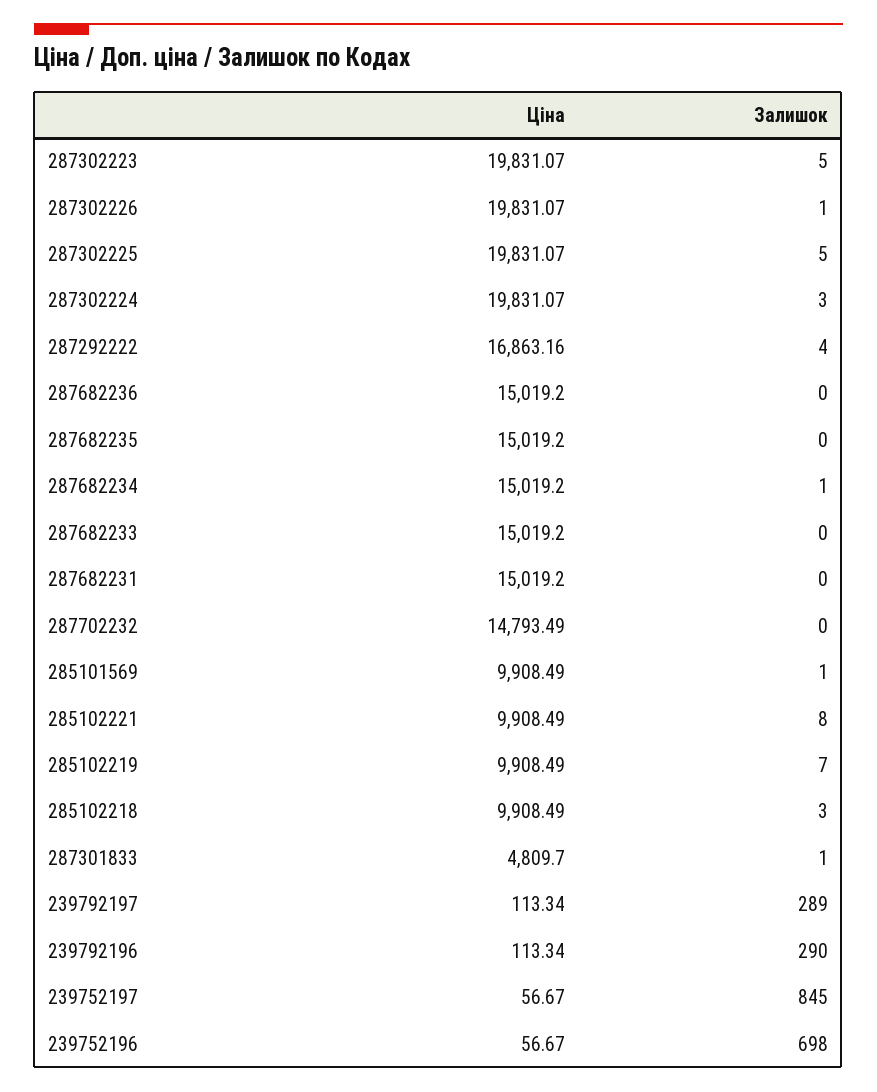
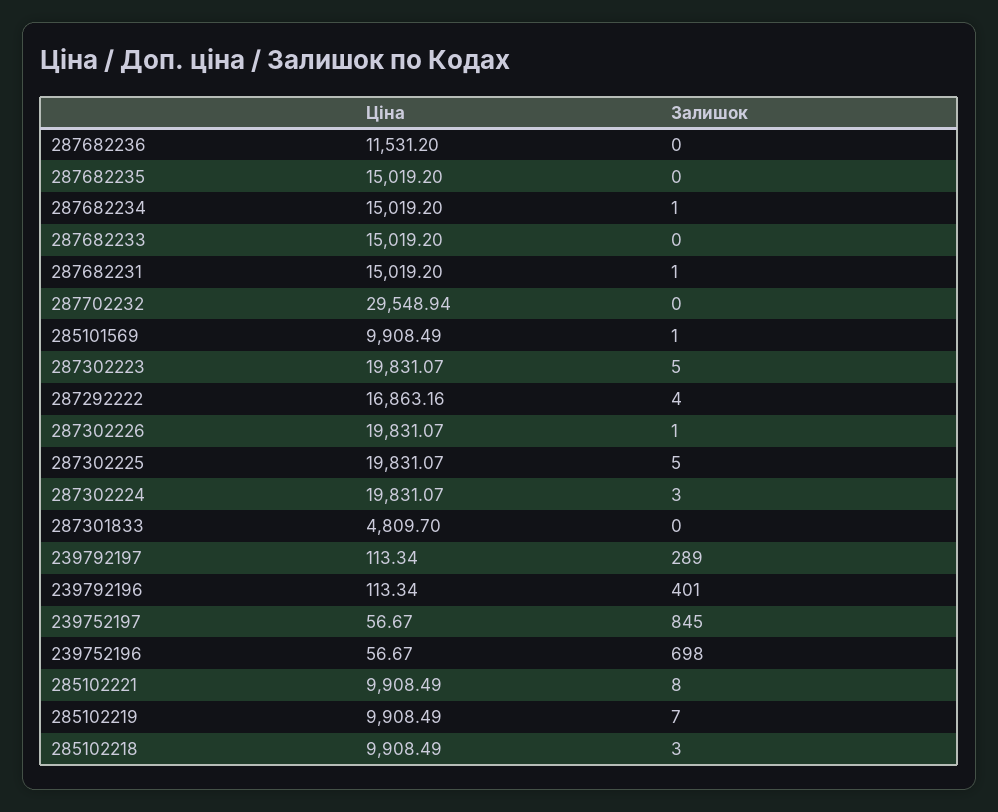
Ціна, 287682236: 15019.2 -> 11531.2
Залишок, 287682231: 0 -> 1
Ціна, 287702232: 14793.49 -> 29548.94
Залишок, 287301833: 1 -> 0
Залишок, 239792196: 290 -> 401

